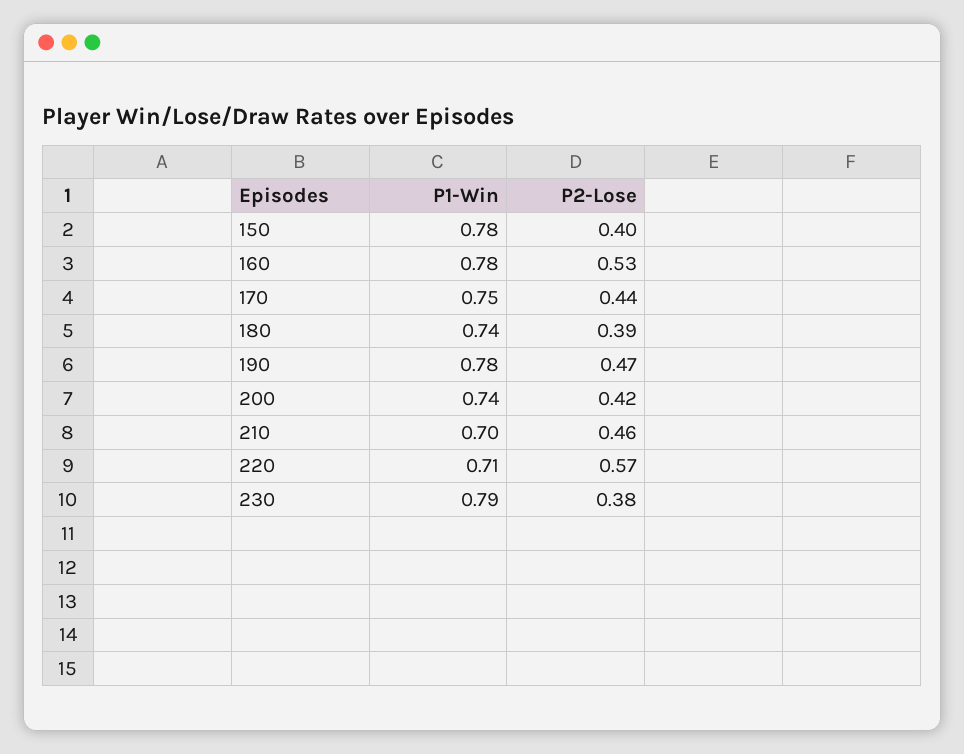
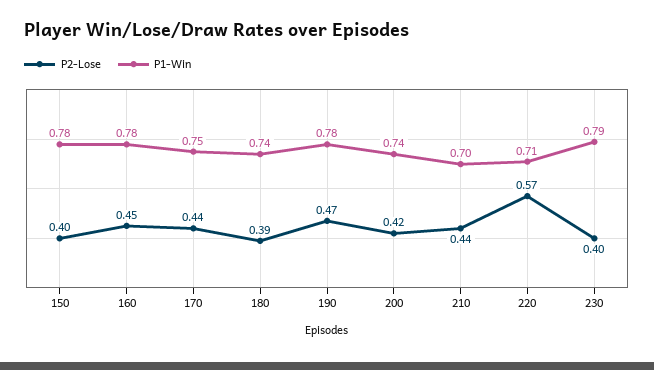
P2-Lose, 160: 0.53 -> 0.45
P2-Lose, 210: 0.46 -> 0.44
P2-Lose, 230: 0.38 -> 0.4

